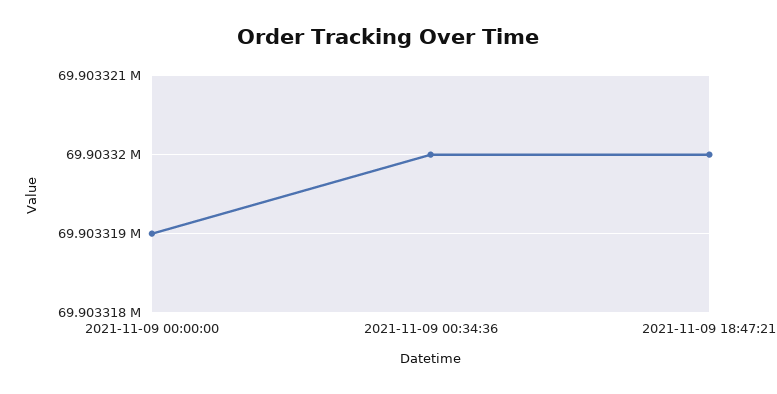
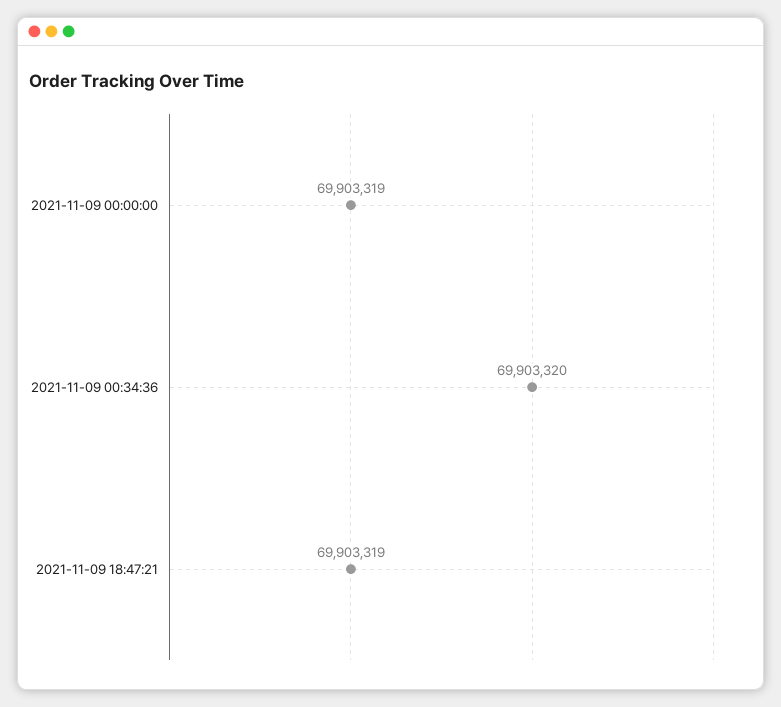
2021-11-09 18:47:21: 69903320 -> 69903319

